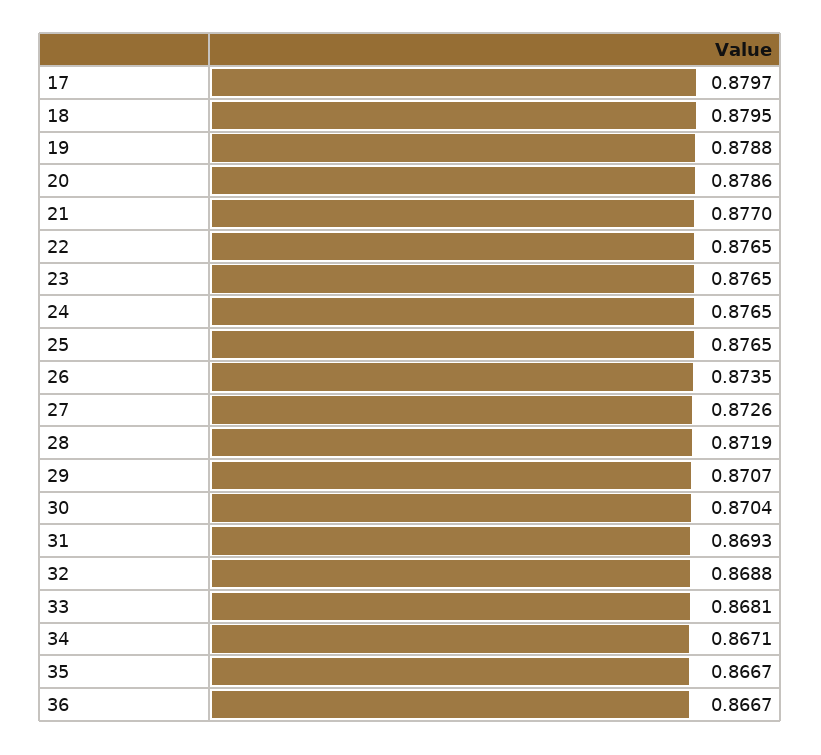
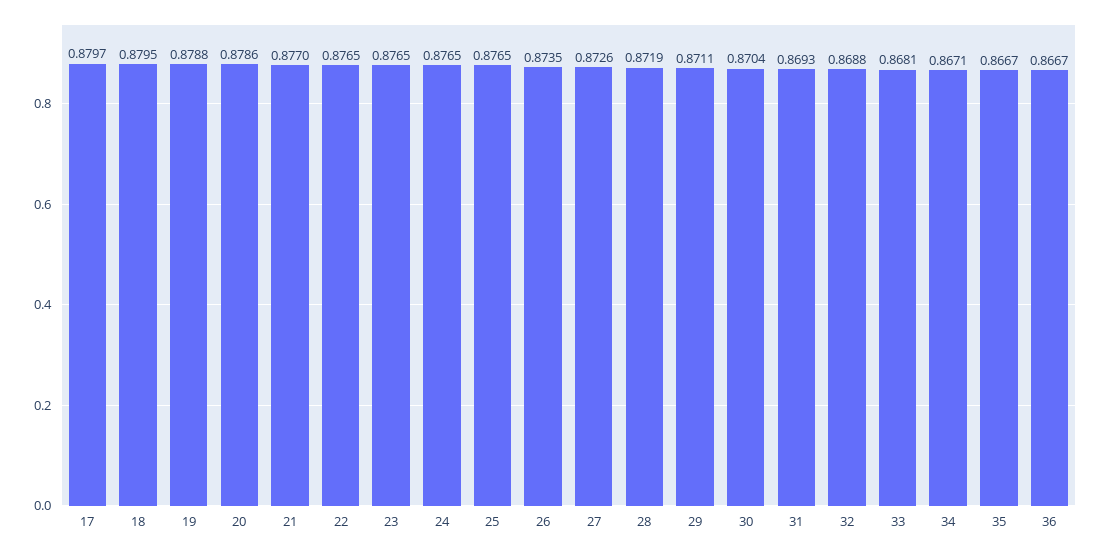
29: 0.8707 -> 0.8711

